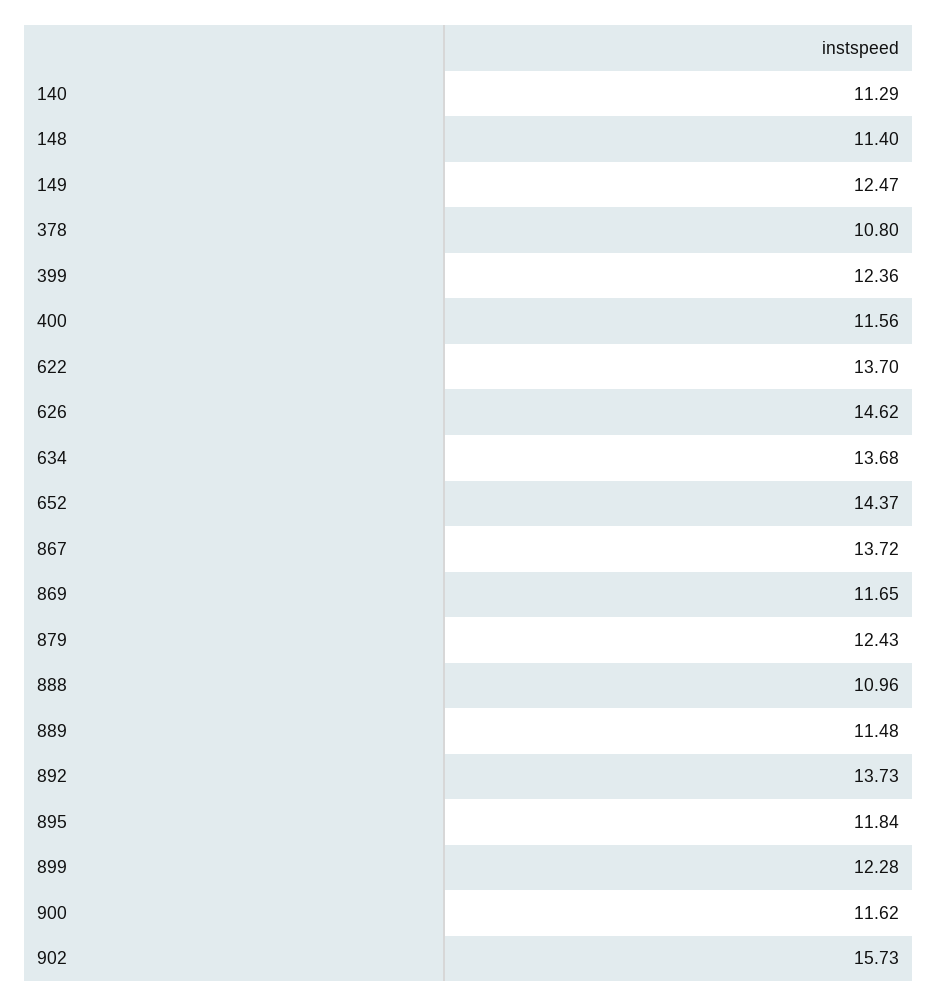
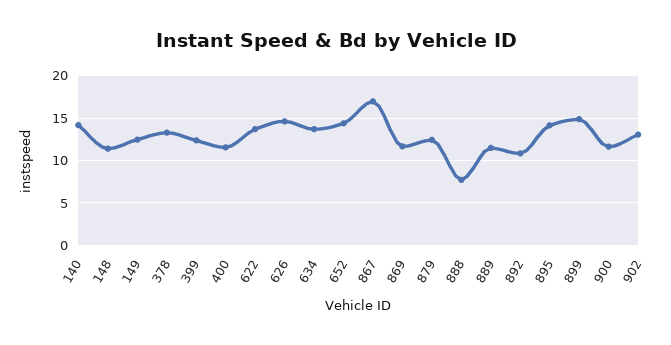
140: 11.29 -> 14
378: 10.8 -> 13
867: 13.72 -> 17
888: 10.96 -> 8
892: 13.73 -> 11
895: 11.84 -> 14
899: 12.28 -> 15
902: 15.73 -> 13

